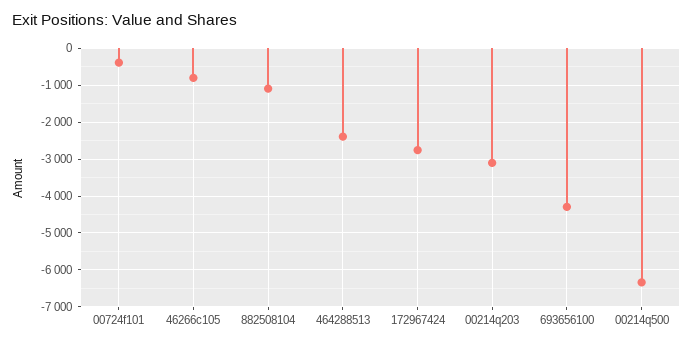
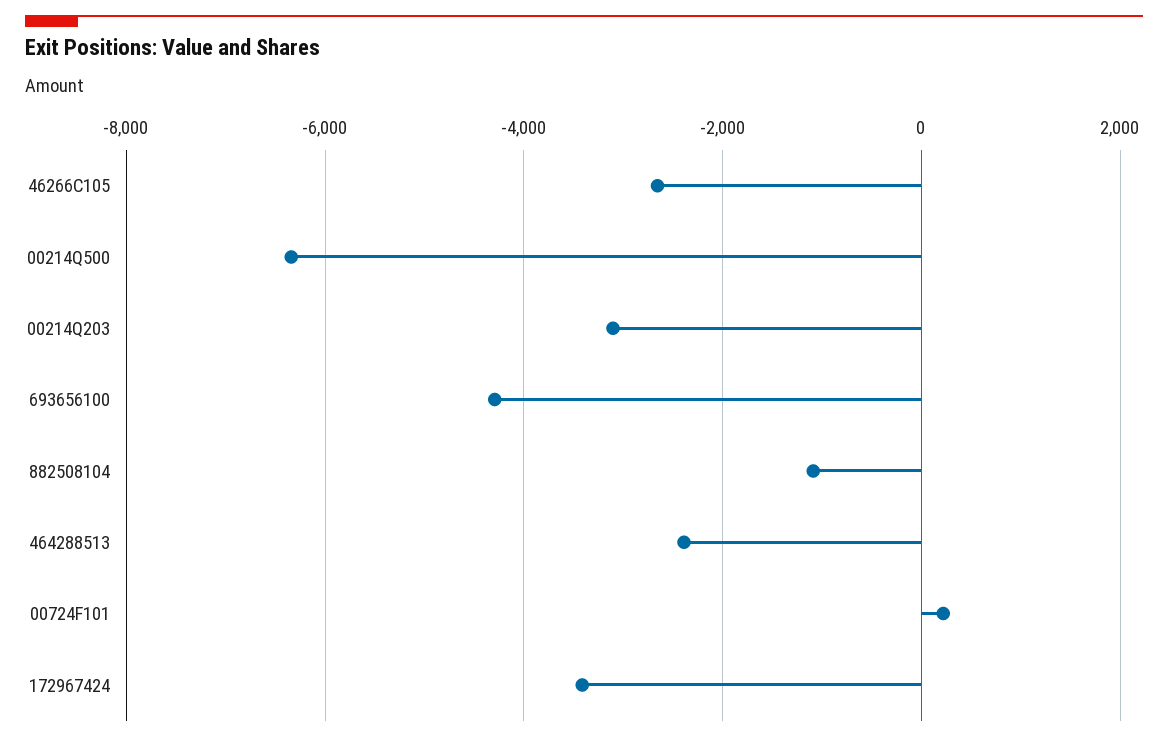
00724f101: -400 -> 200
46266c105: -800 -> -2600
172967424: -2800 -> -3400

